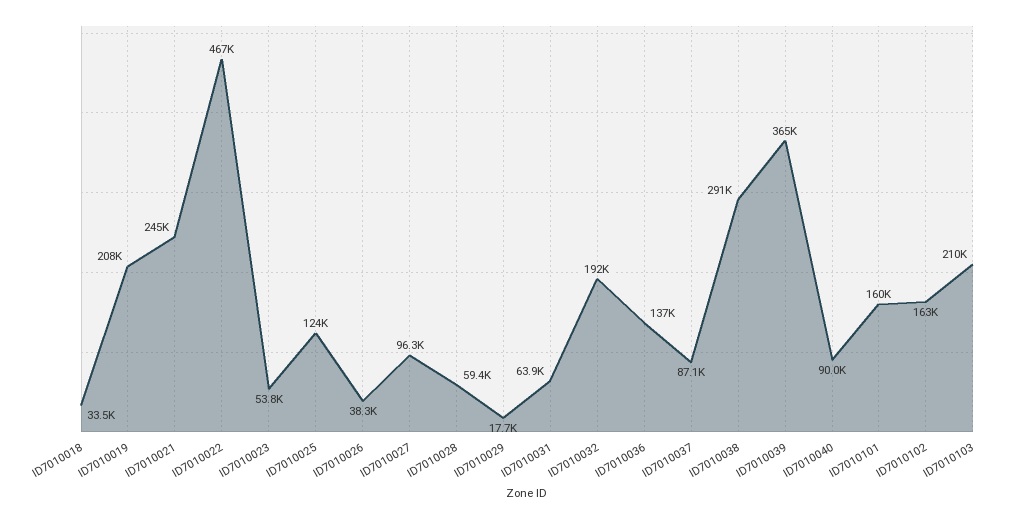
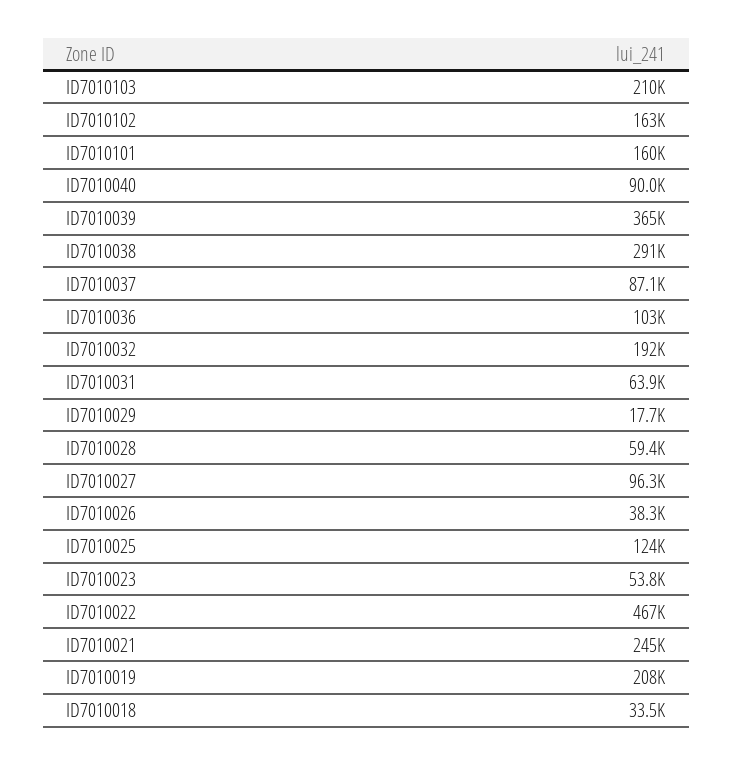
ID7010036: 137000 -> 103000

